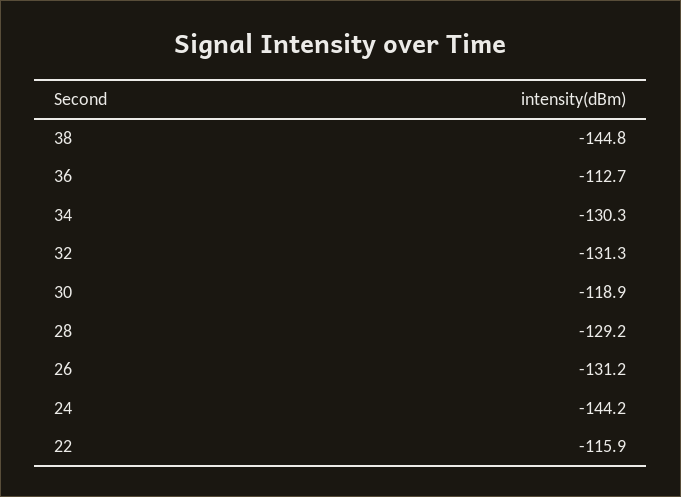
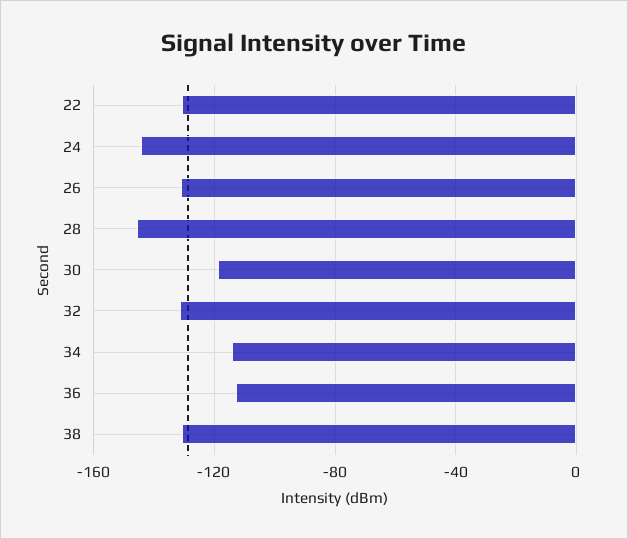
38: -144.8 -> -130
34: -130.3 -> -115
28: -129.2 -> -145
22: -115.9 -> -130

